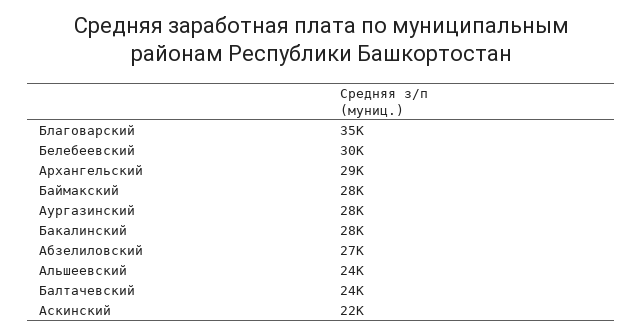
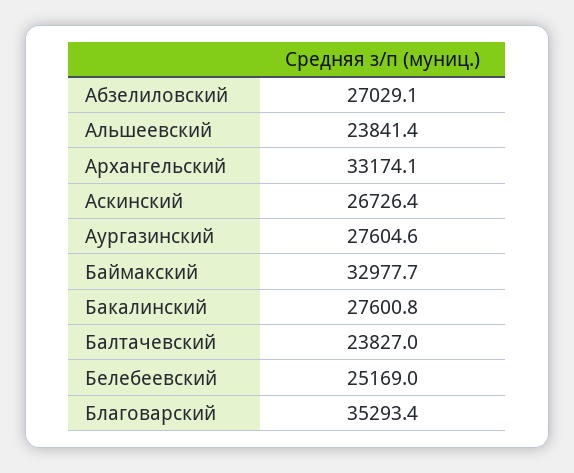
Белебеевский: 30000 -> 25169
Архангельский: 29000 -> 33174.1
Баймакский: 28000 -> 32977.7
Аскинский: 22000 -> 26726.4

